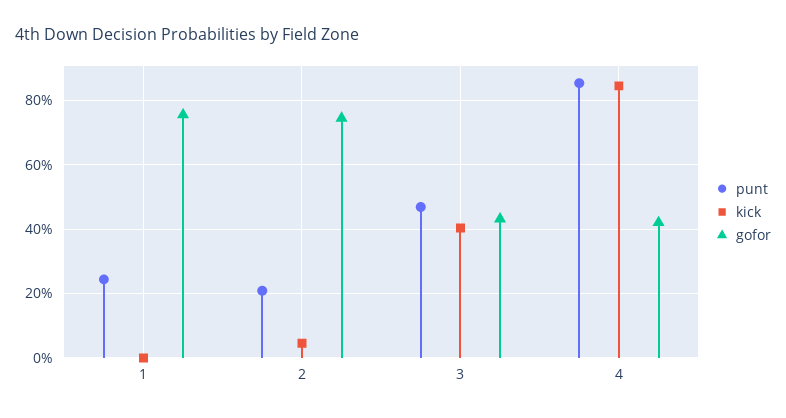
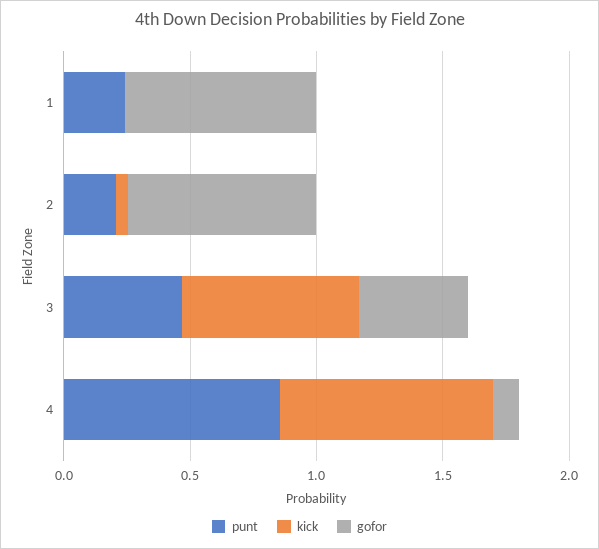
kick, 3: 0.4 -> 0.7
gofor, 4: 0.42 -> 0.1

